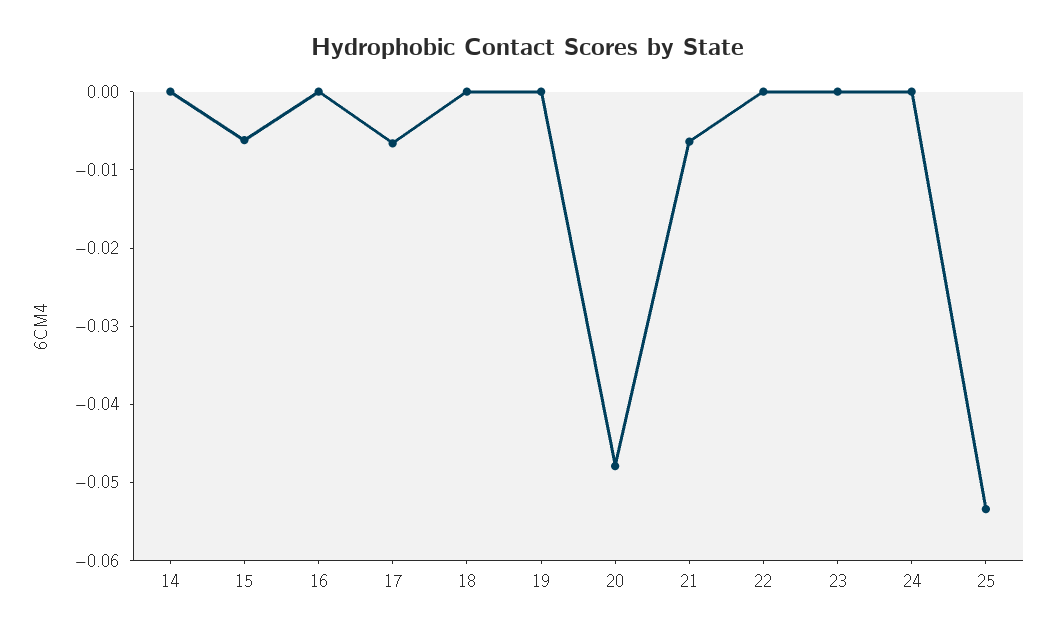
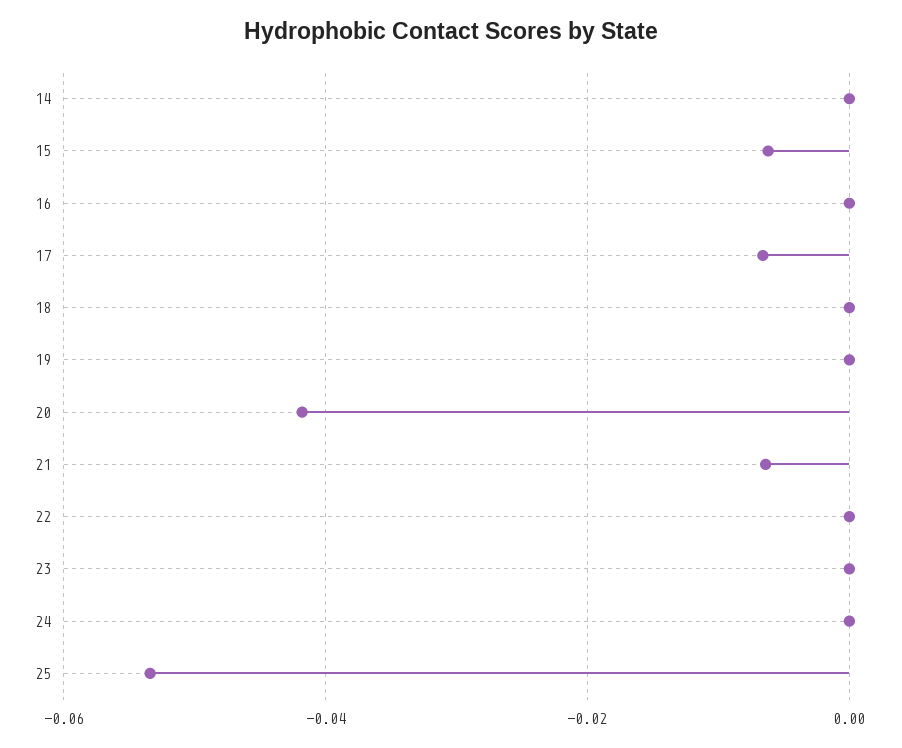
20: -0.048 -> -0.042

